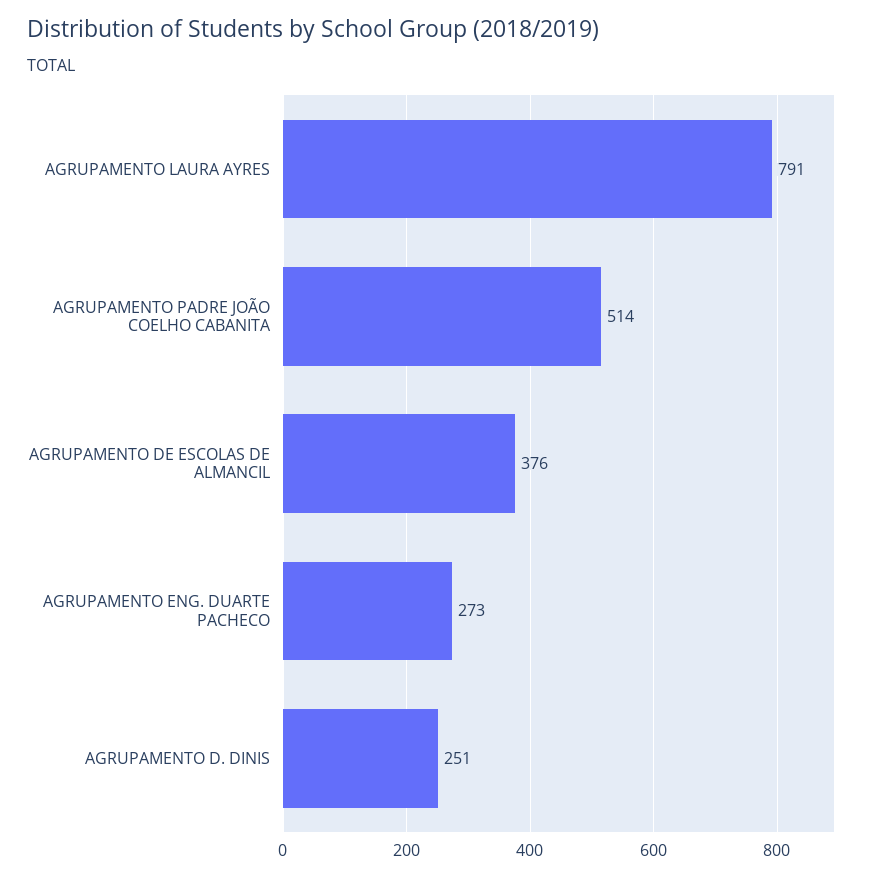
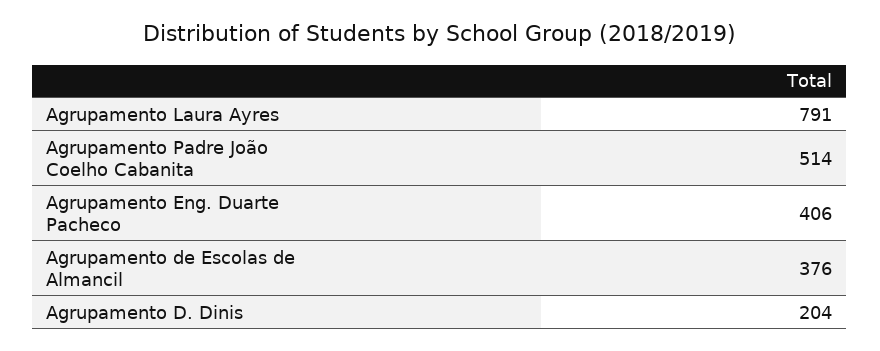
AGRUPAMENTO ENG. DUARTE PACHECO: 273 -> 406
AGRUPAMENTO D. DINIS: 251 -> 204

